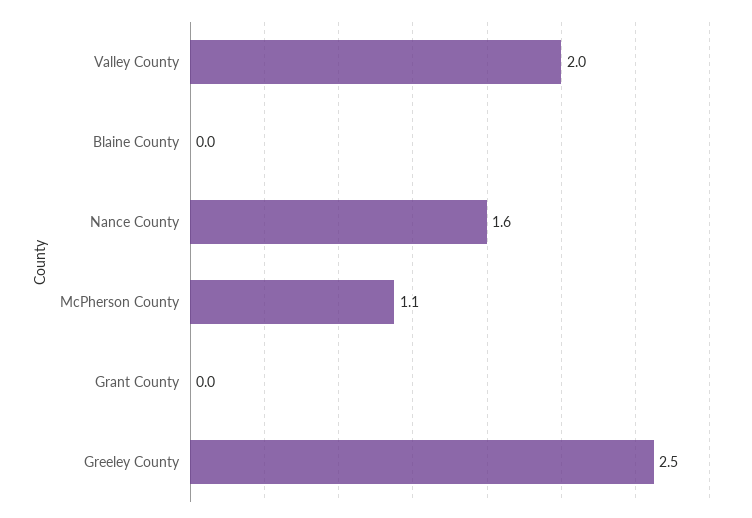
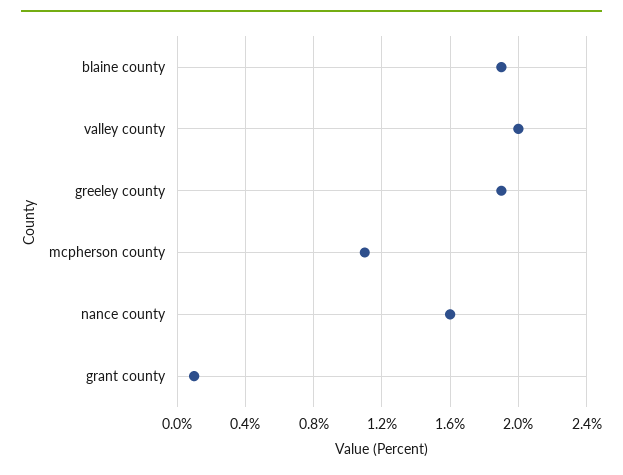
Blaine County: 0 -> 1.9
Grant County: 0 -> 0.1
Greeley County: 2.5 -> 1.9

